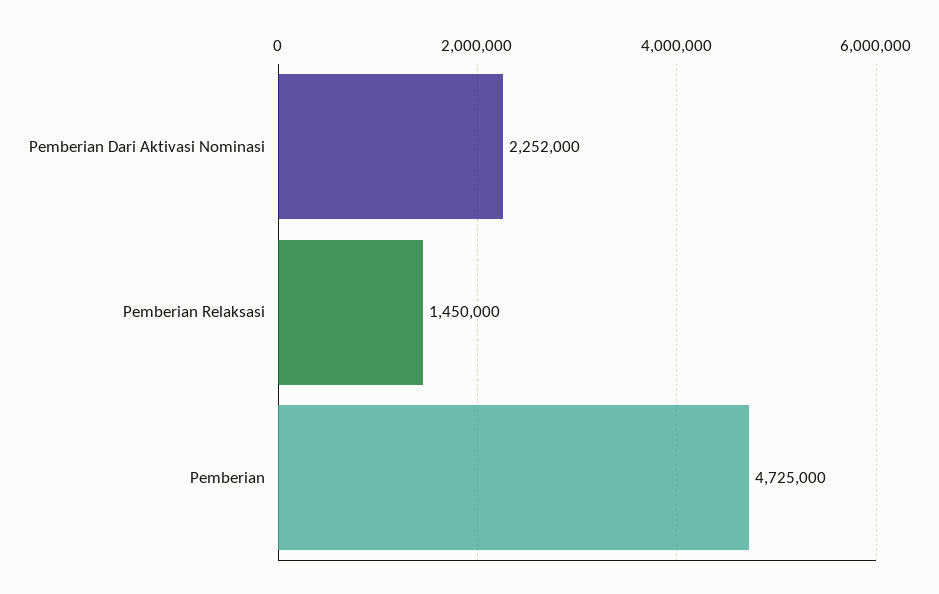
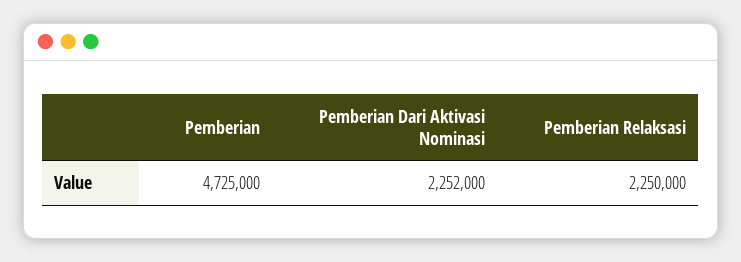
Pemberian Relaksasi: 1450000 -> 2250000

